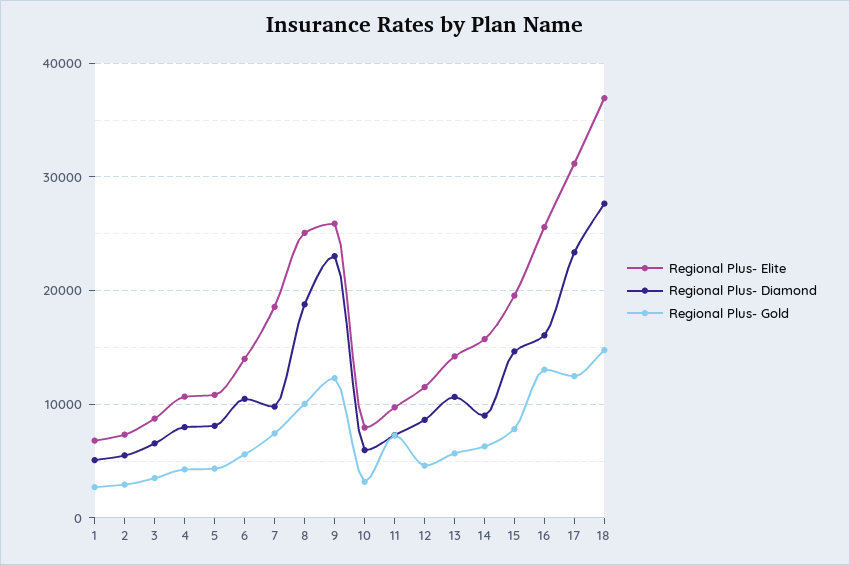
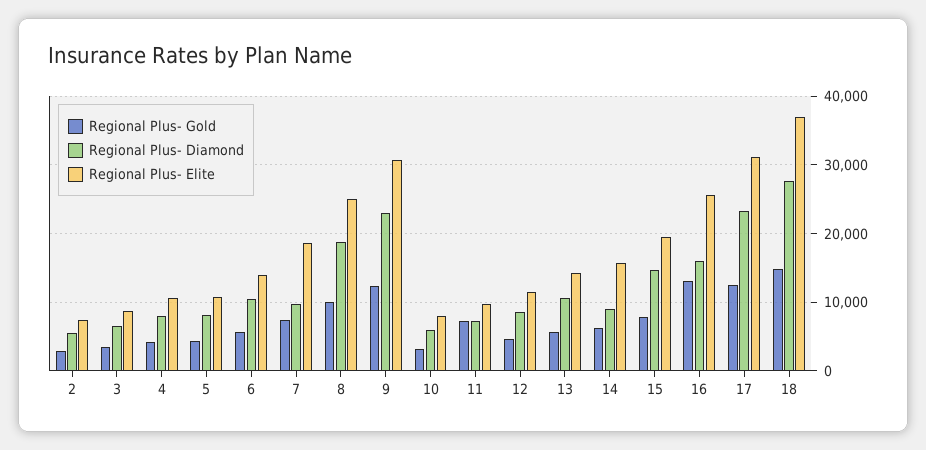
Regional Plus- Elite, 1: 7000 -> none
Regional Plus- Diamond, 1: 5000 -> none
Regional Plus- Gold, 1: 3000 -> none
Regional Plus- Elite, 9: 26000 -> 31000

